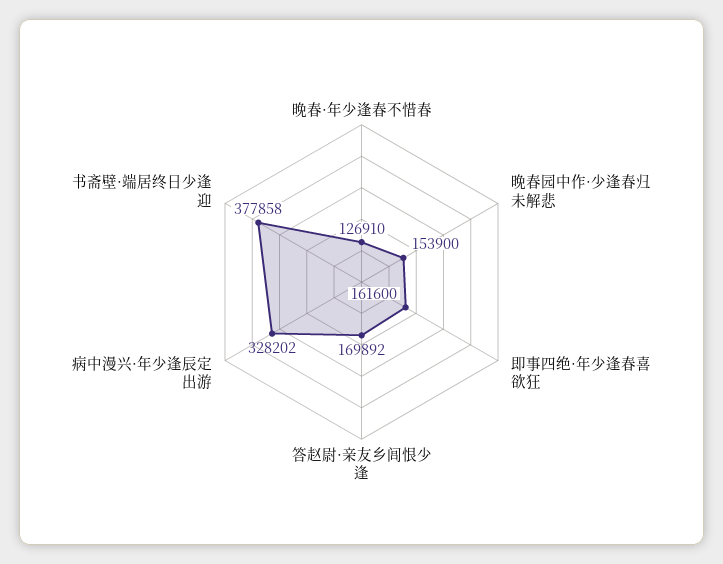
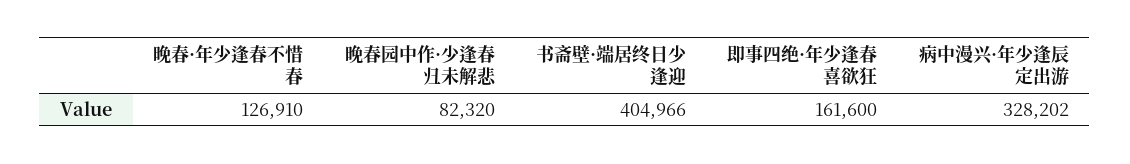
晚春园中作·少逢春归未解悲: 153900 -> 82320
答赵尉·亲友乡闾恨少逢: 169892 -> none
书斋壁·端居终日少逢迎: 377858 -> 404966

